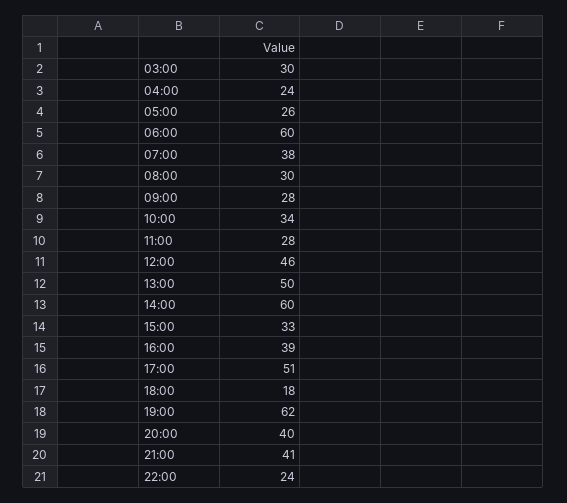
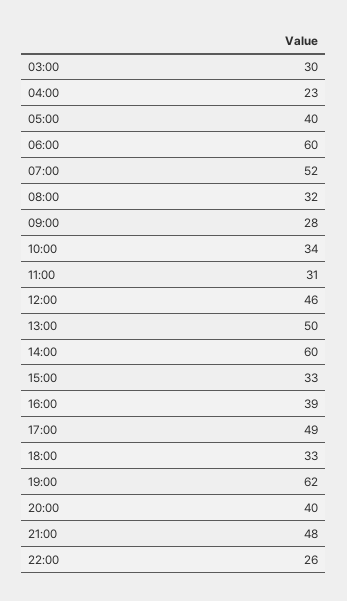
04:00: 24 -> 23
05:00: 26 -> 40
07:00: 38 -> 52
08:00: 30 -> 32
11:00: 28 -> 31
17:00: 51 -> 49
18:00: 18 -> 33
21:00: 41 -> 48
22:00: 24 -> 26

